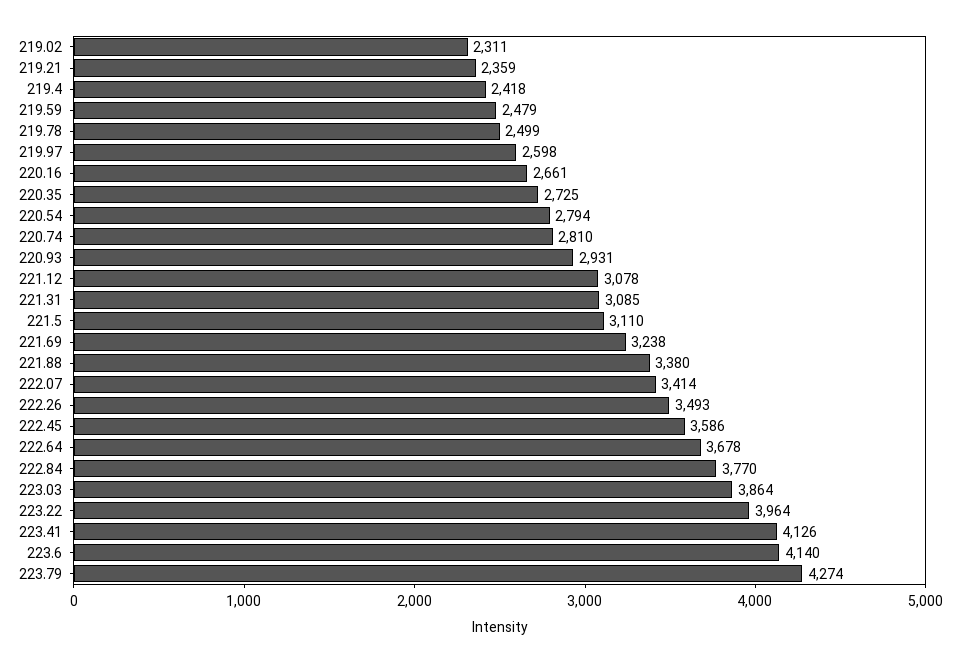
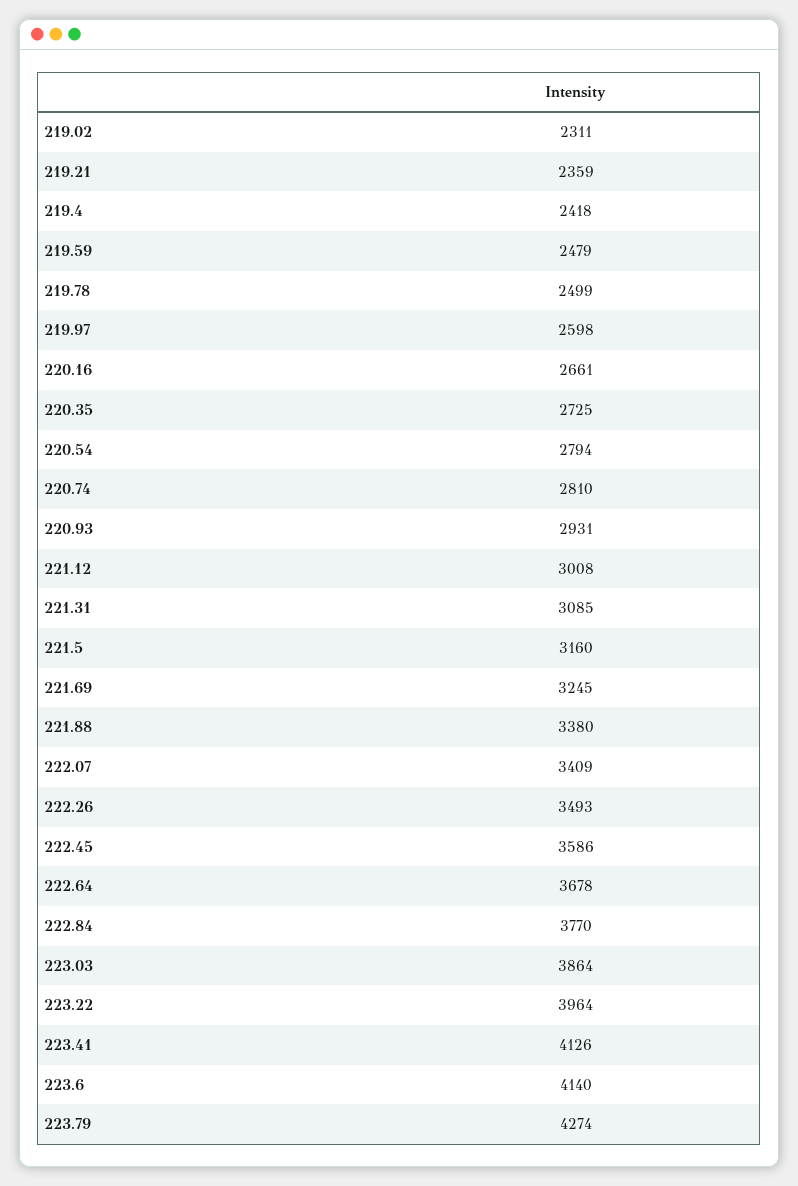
221.12: 3078 -> 3008
221.5: 3110 -> 3160
221.69: 3238 -> 3245
222.07: 3414 -> 3409

